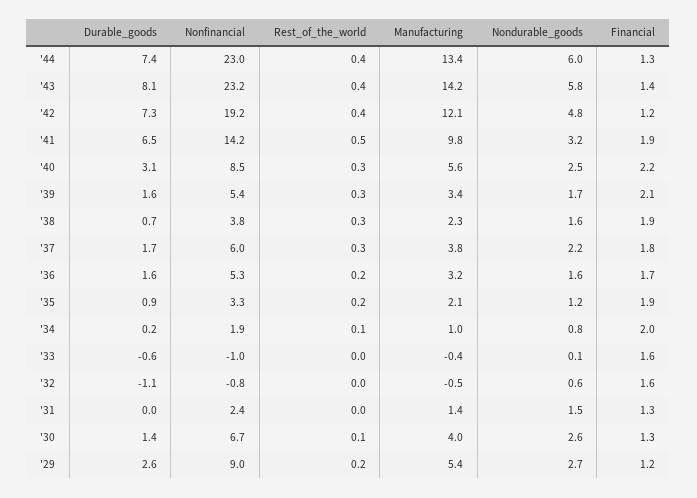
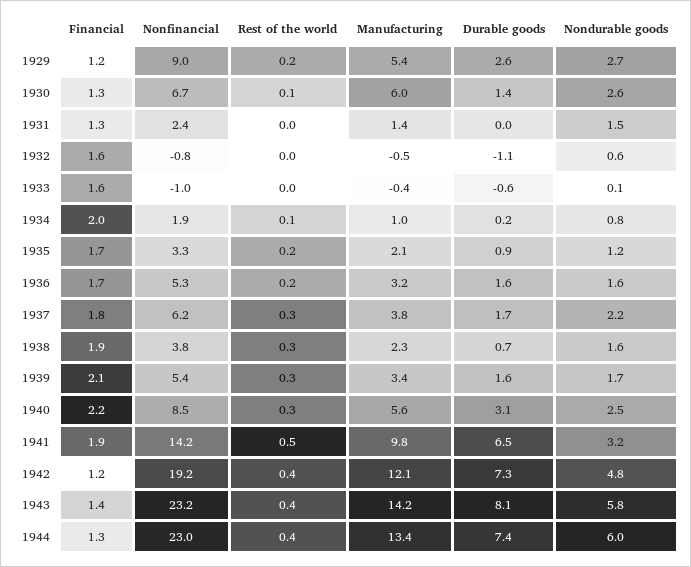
Nonfinancial, '37: 6 -> 6.2
Financial, '35: 1.9 -> 1.7
Manufacturing, '30: 4 -> 6

